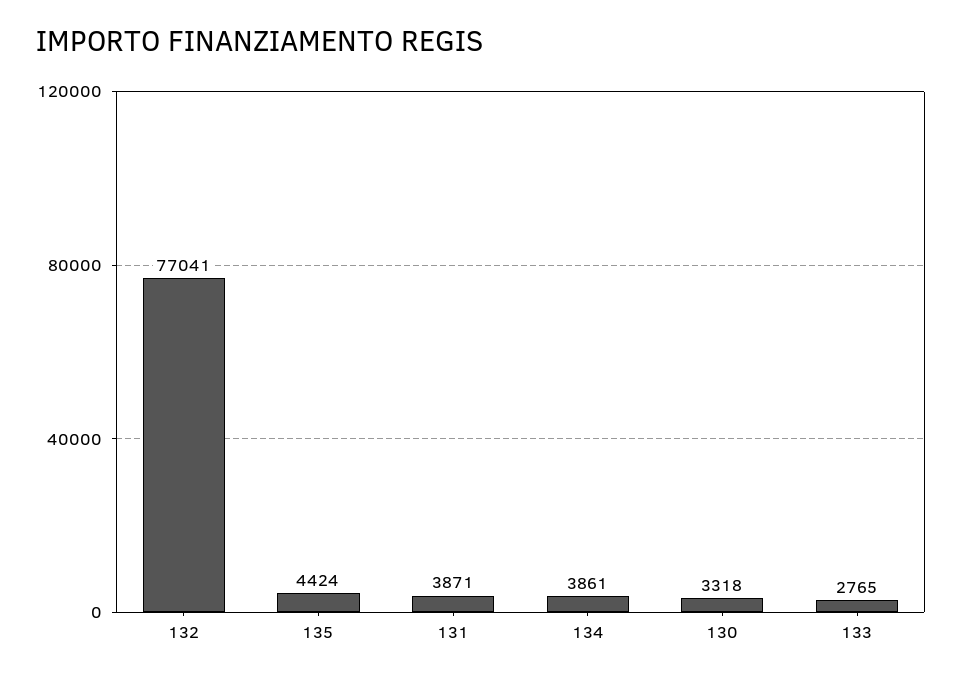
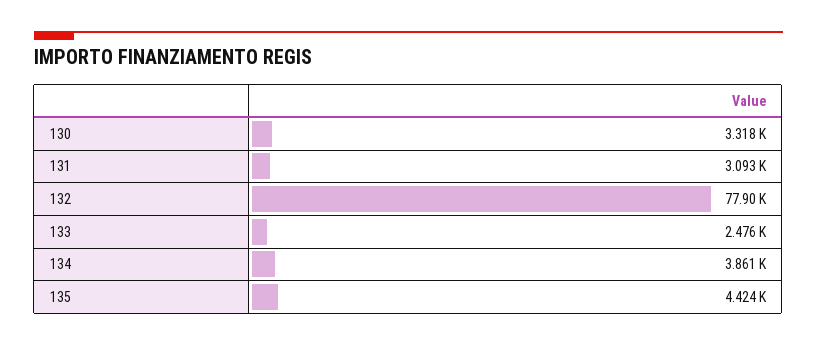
132: 77041 -> 77900
131: 3871 -> 3093
133: 2765 -> 2476

